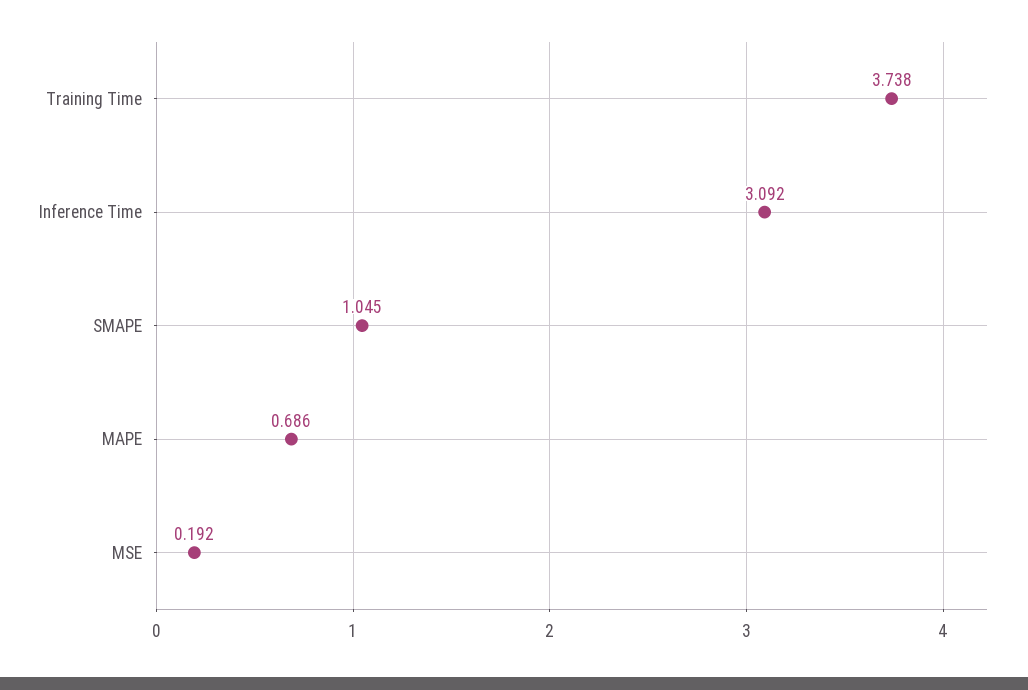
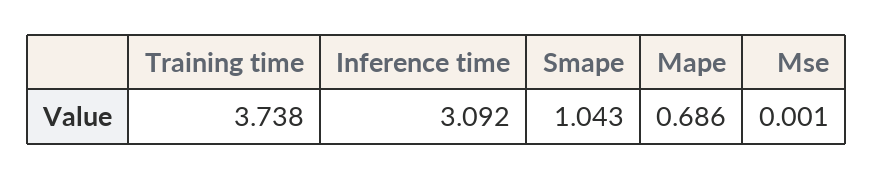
SMAPE: 1.045 -> 1.043
MSE: 0.192 -> 0.001

